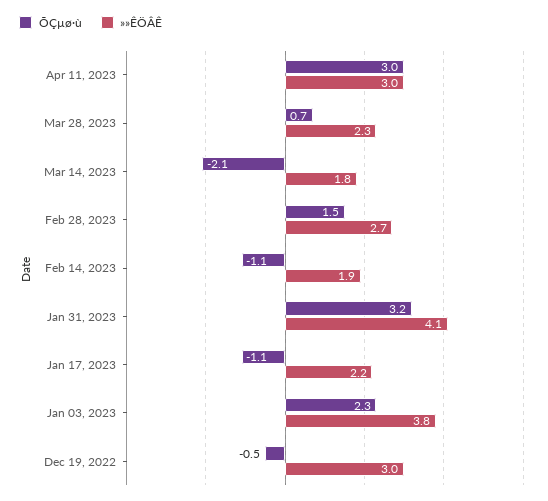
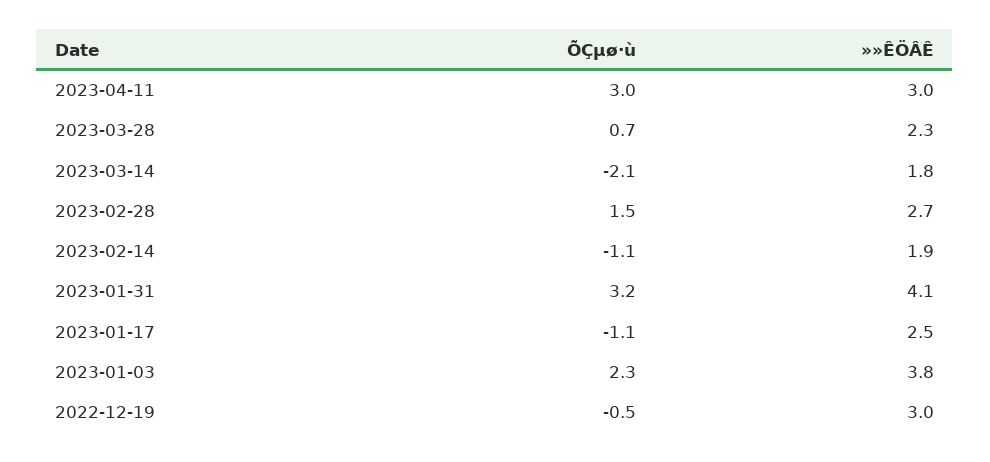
»»ÊÖÂÊ, Jan 17, 2023: 2.2 -> 2.5

